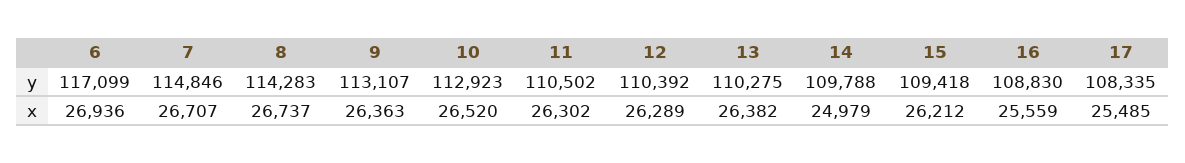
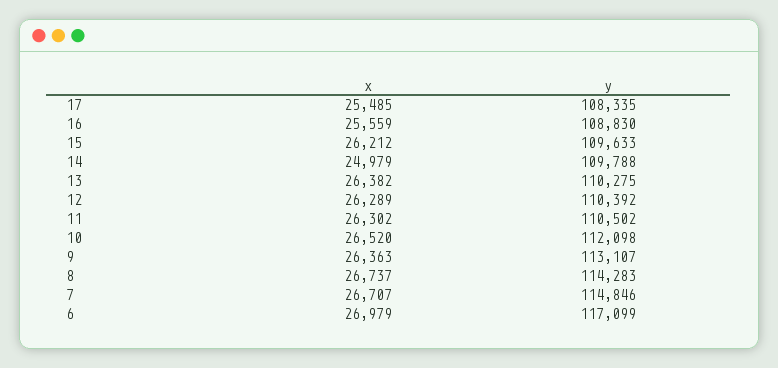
10, y: 112923 -> 112098
15, y: 109418 -> 109633
6, x: 26936 -> 26979

